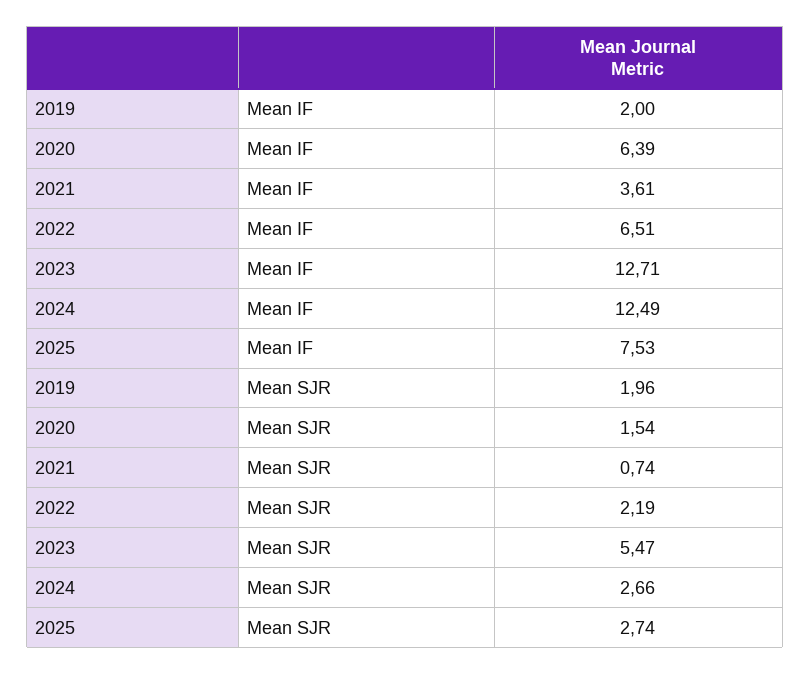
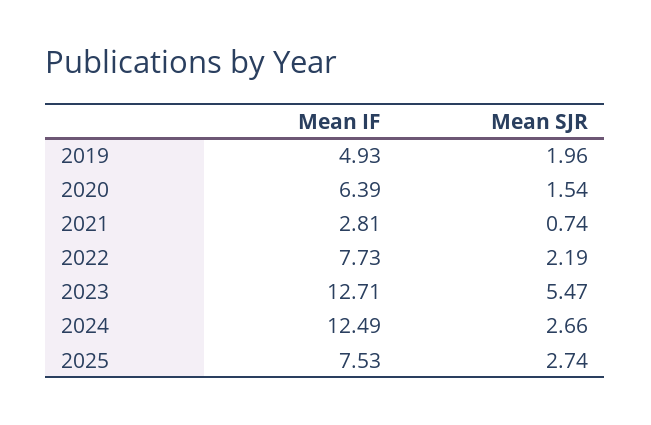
2019, Mean IF: 2 -> 4.93
2021, Mean IF: 3.61 -> 2.81
2022, Mean IF: 6.51 -> 7.73

